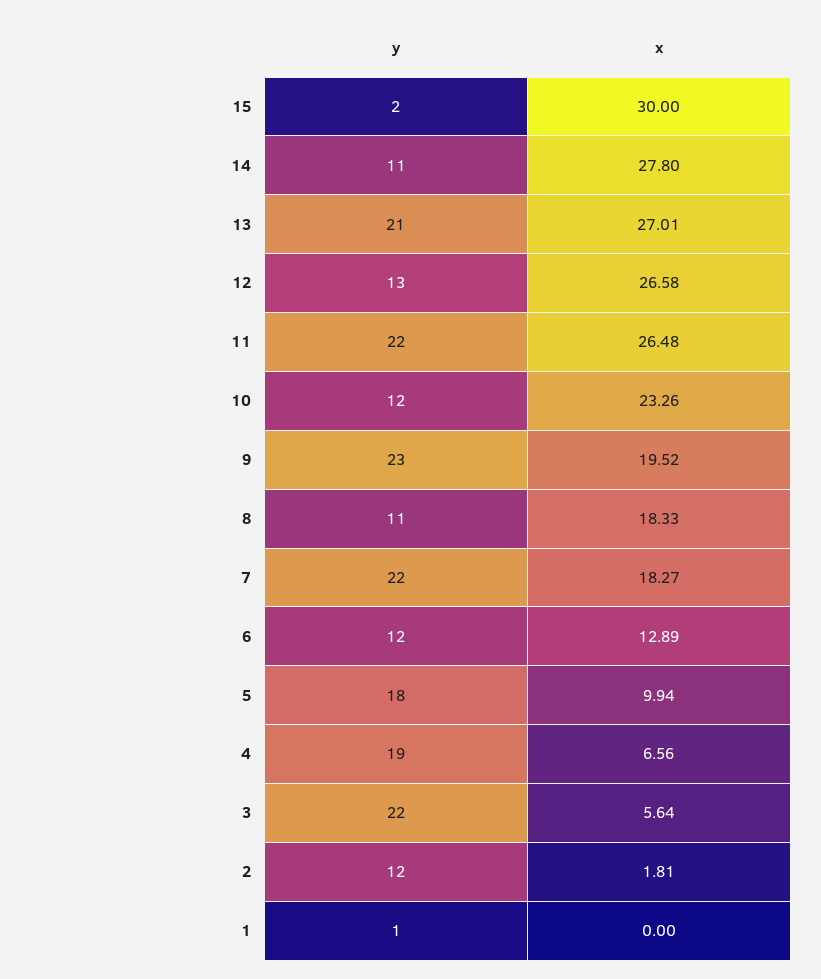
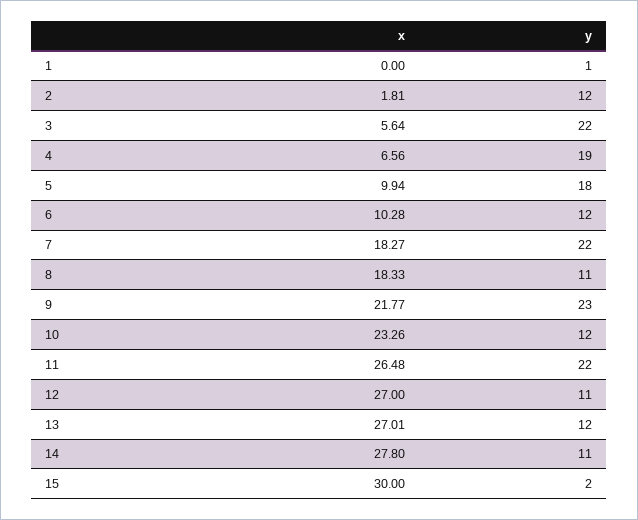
y, 13: 21 -> 12
y, 12: 13 -> 11
x, 12: 26.58 -> 27
x, 9: 19.52 -> 21.77
x, 6: 12.89 -> 10.28

